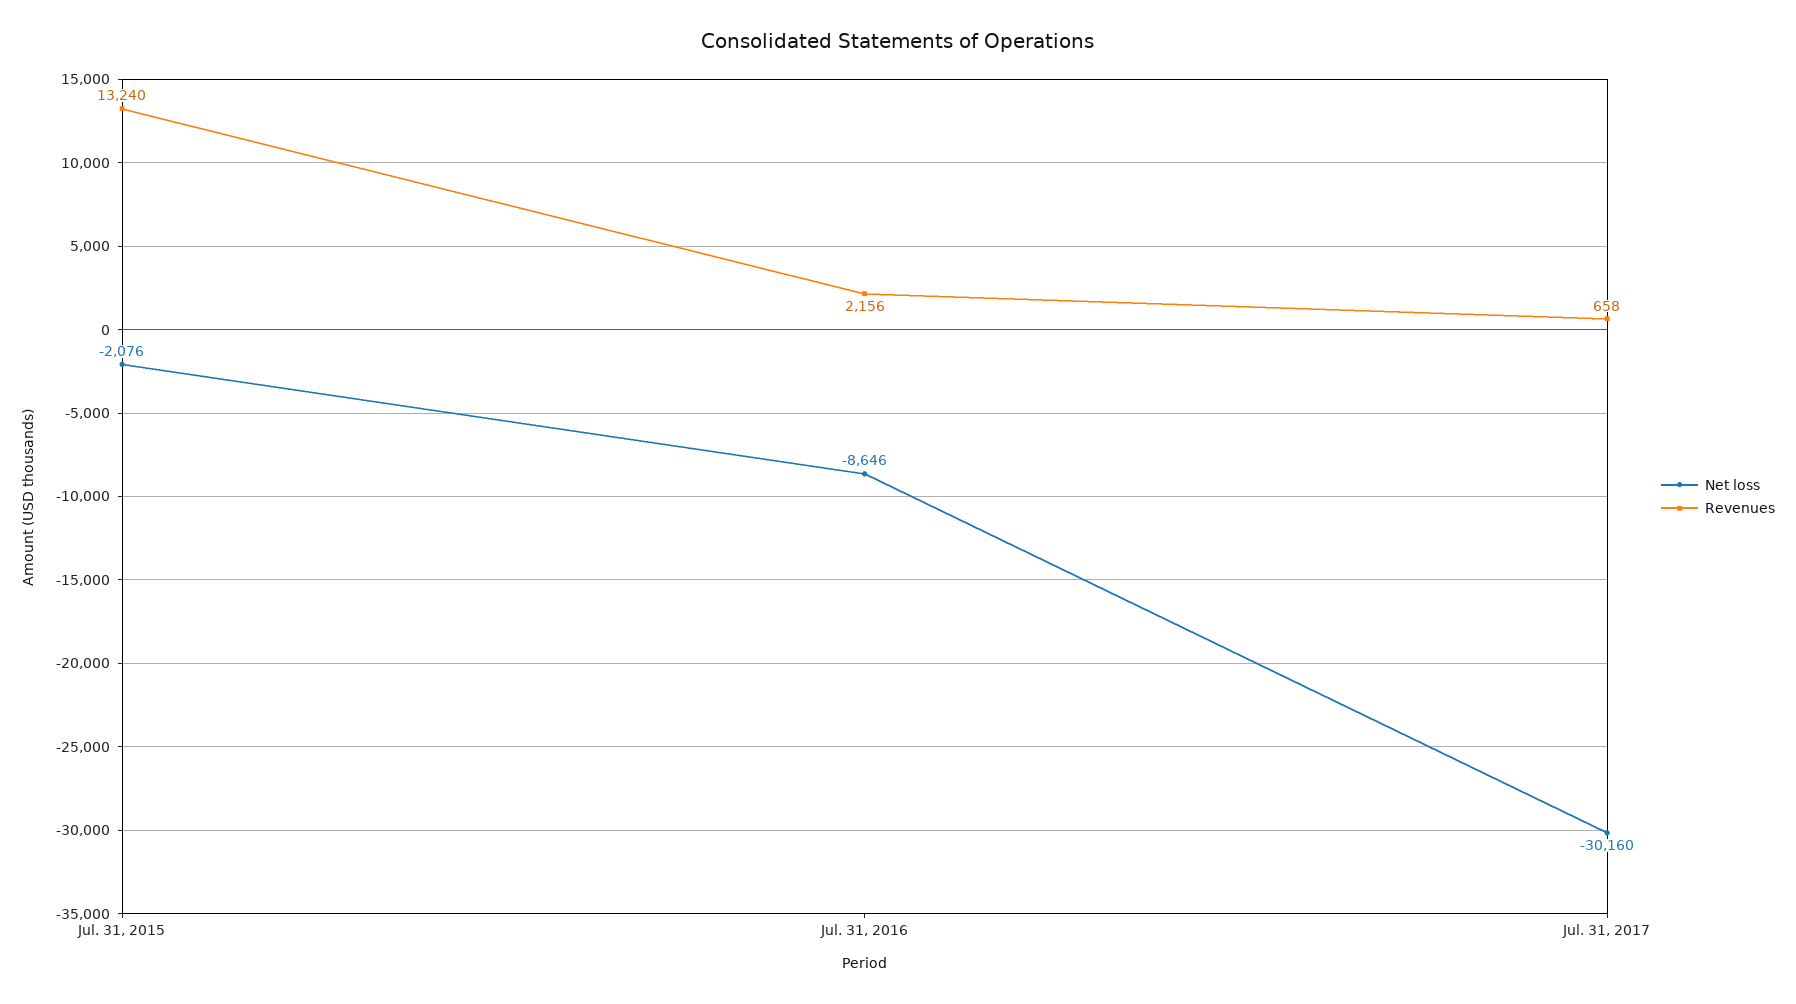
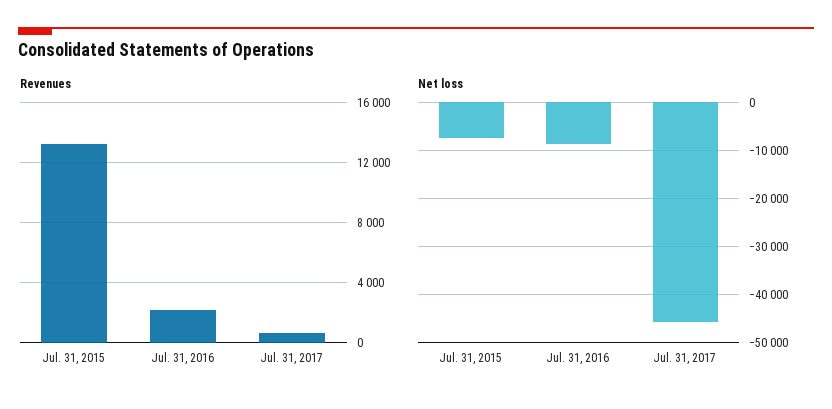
Net loss, Jul. 31, 2015: -2076 -> -8000
Net loss, Jul. 31, 2017: -30160 -> -46000

